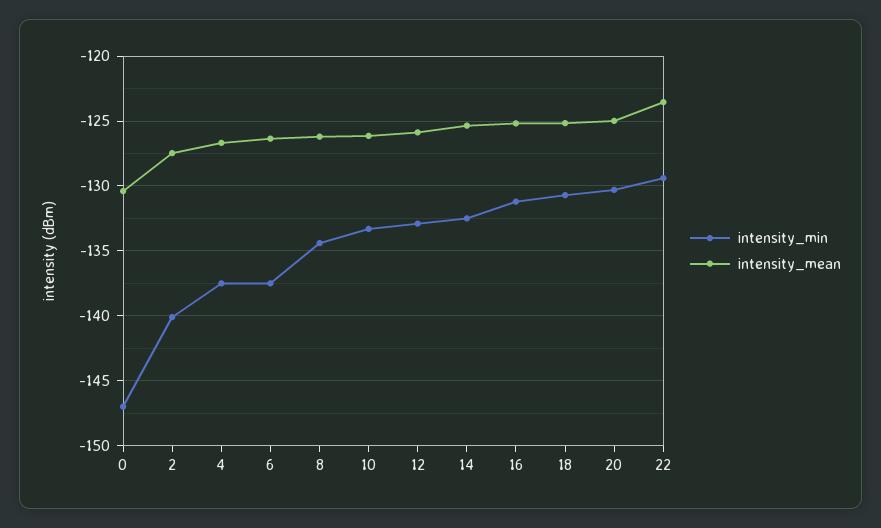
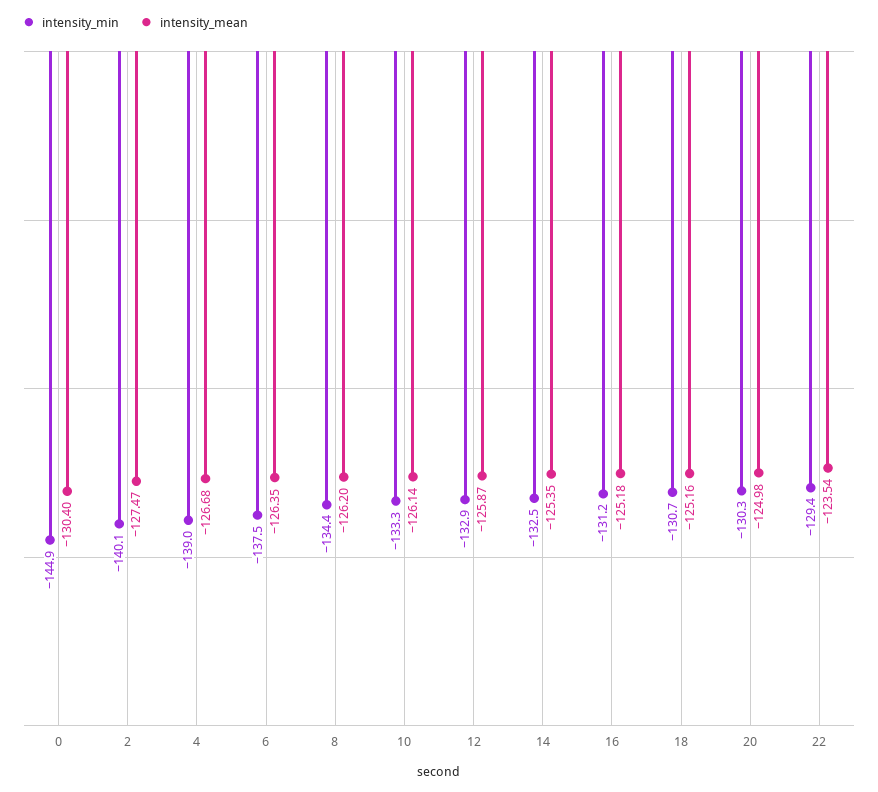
intensity_min, 0: -147 -> -144.9
intensity_min, 4: -137.5 -> -139

